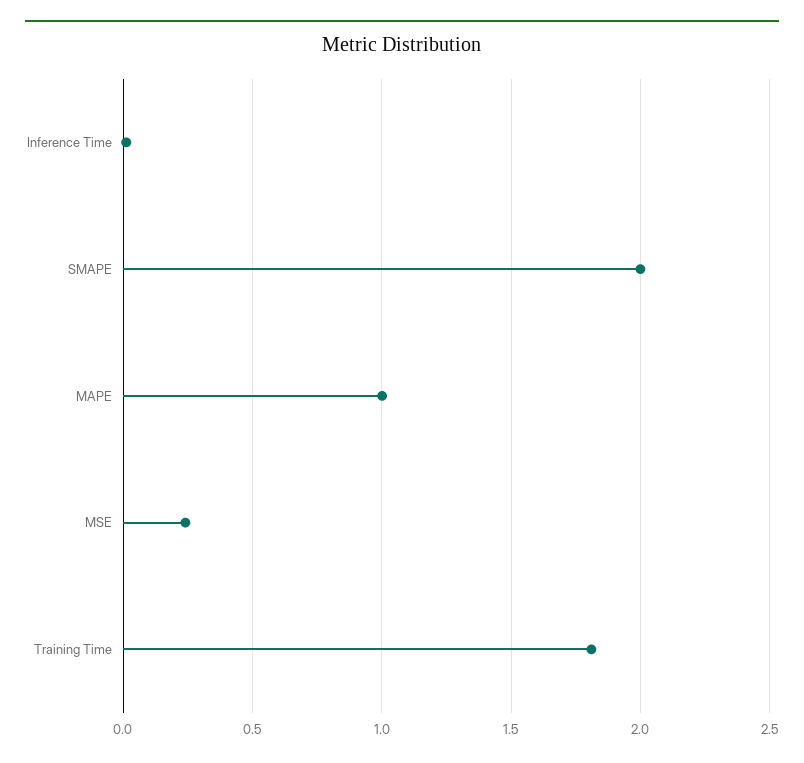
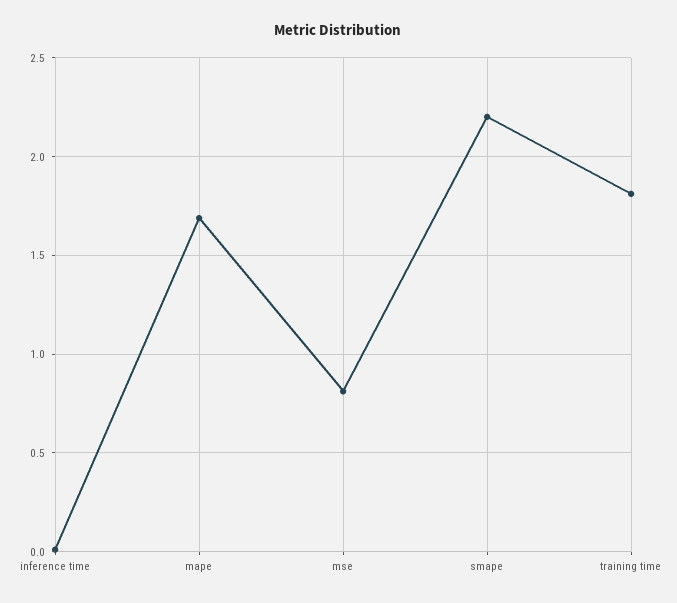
SMAPE: 2 -> 2.2
MAPE: 1 -> 1.7
MSE: 0.25 -> 0.8

